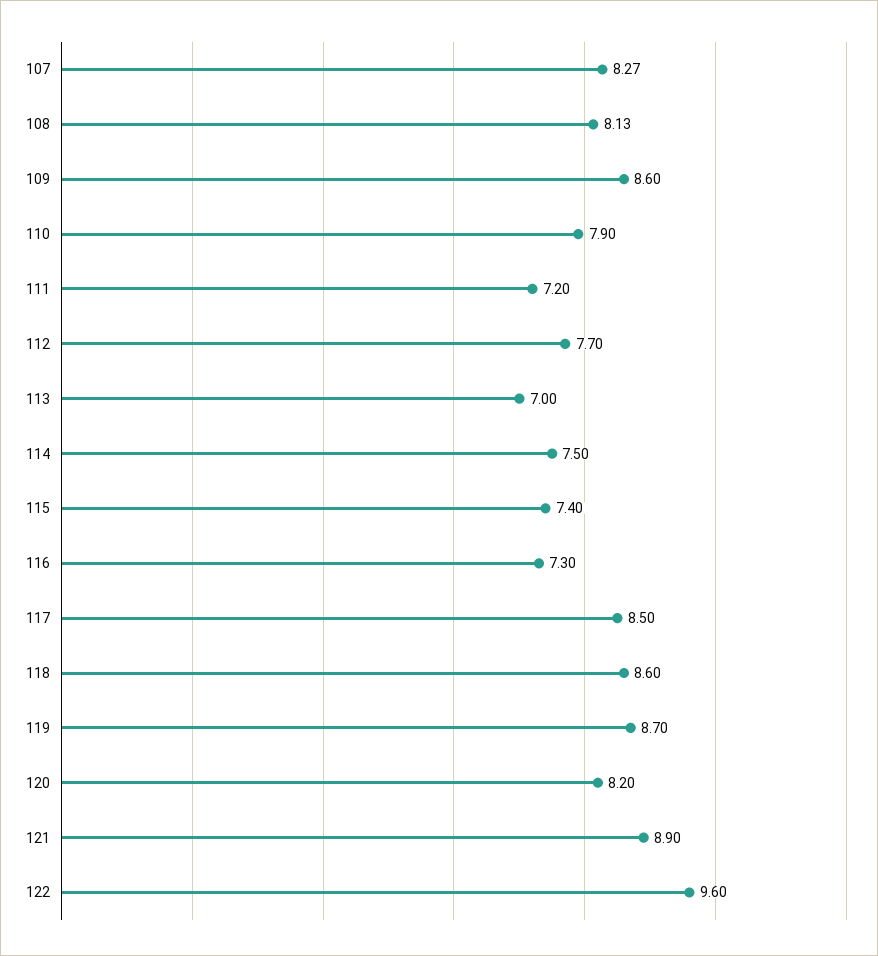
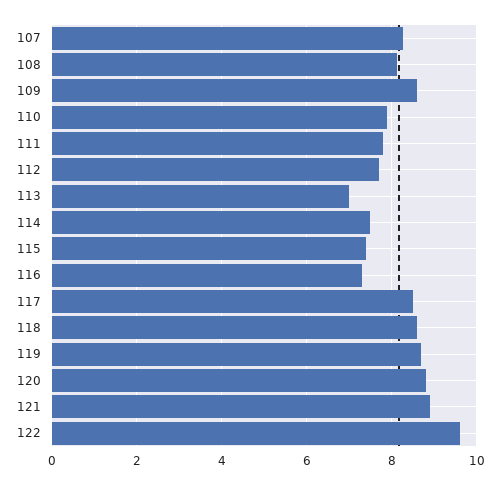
111: 7.2 -> 7.8
120: 8.2 -> 8.8

